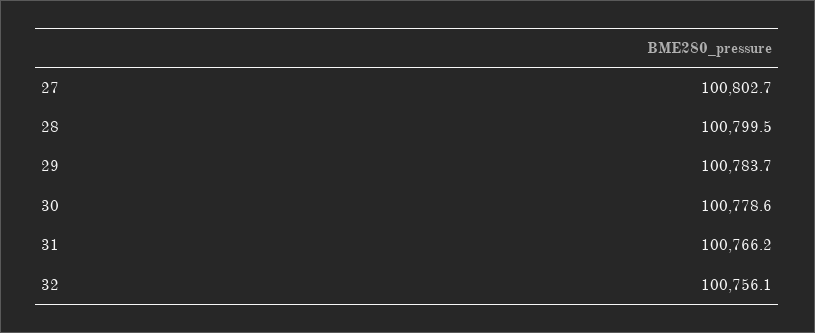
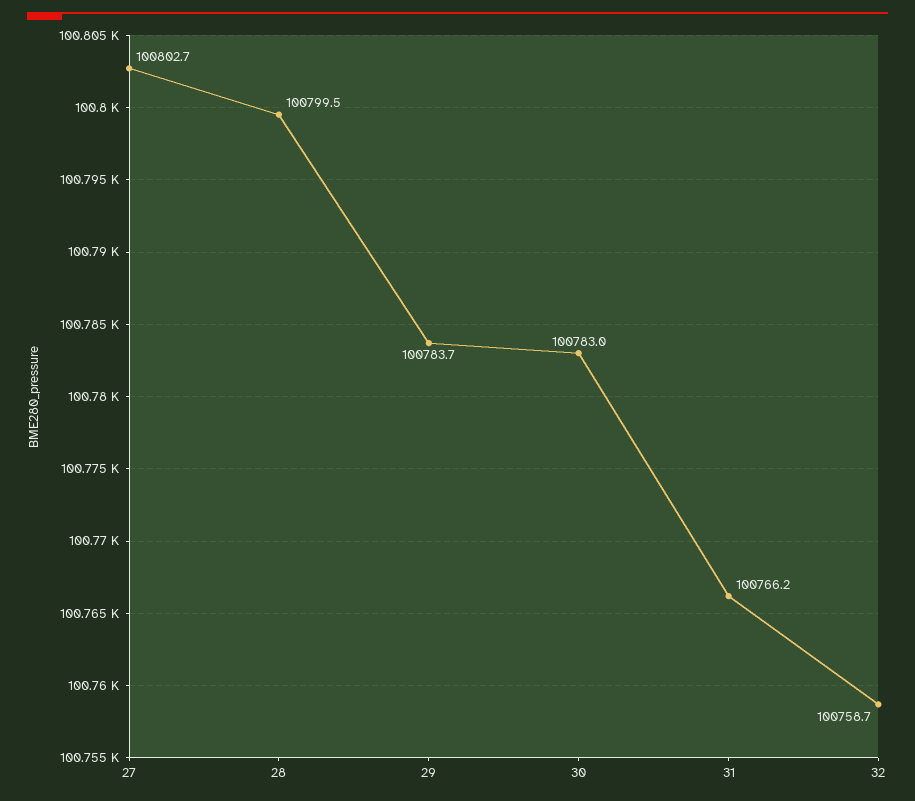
30: 100778.6 -> 100783
32: 100756.1 -> 100758.7

